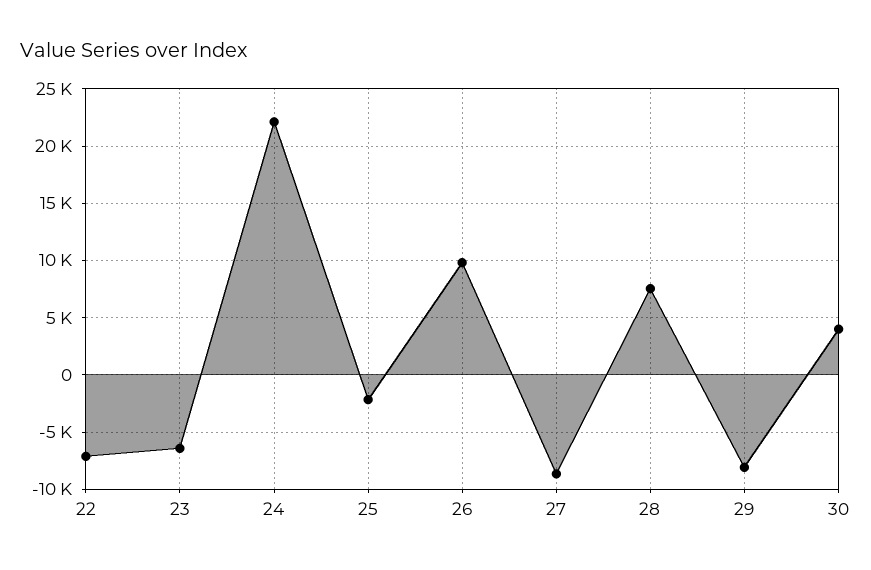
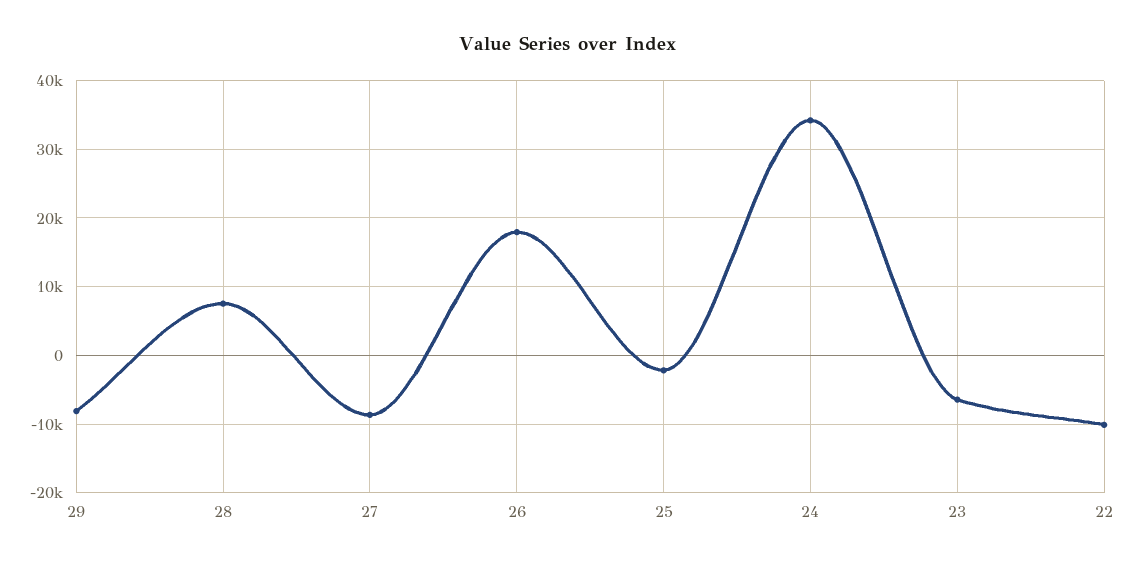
22: -7000 -> -10000
24: 22000 -> 34000
26: 10000 -> 18000
30: 4000 -> none

